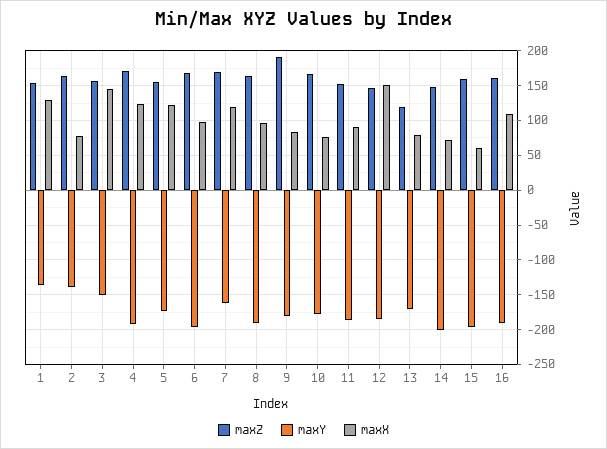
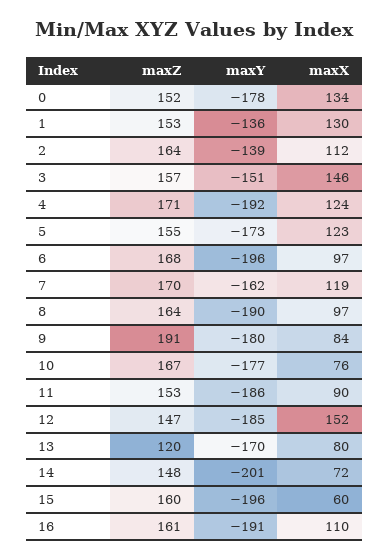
maxX, 2: 80 -> 112
maxZ, 0: none -> 152
maxY, 0: none -> -178
maxX, 0: none -> 134

